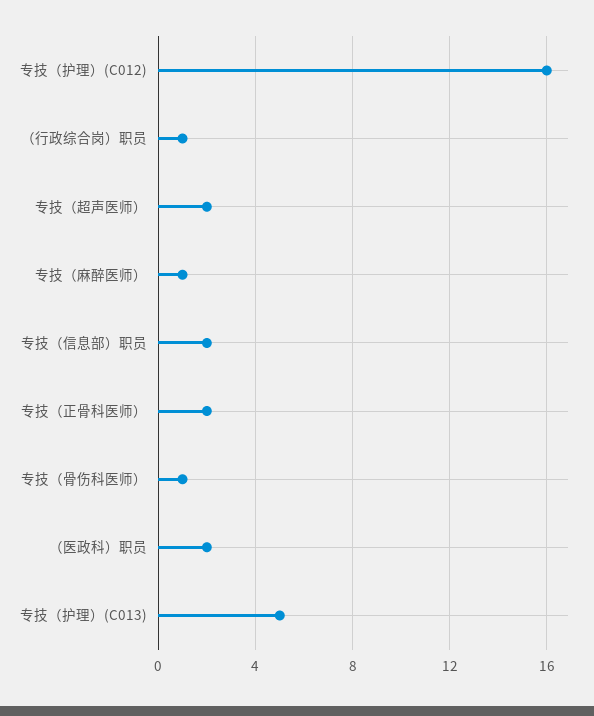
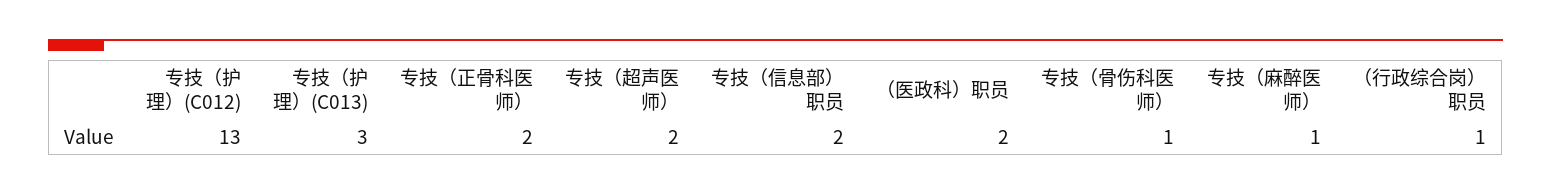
专技（护理）(C012): 16 -> 13
专技（护理）(C013): 5 -> 3

